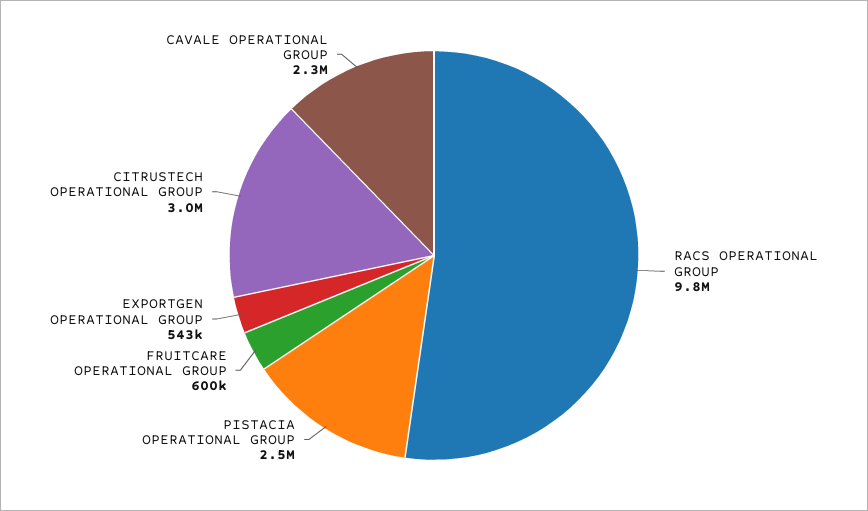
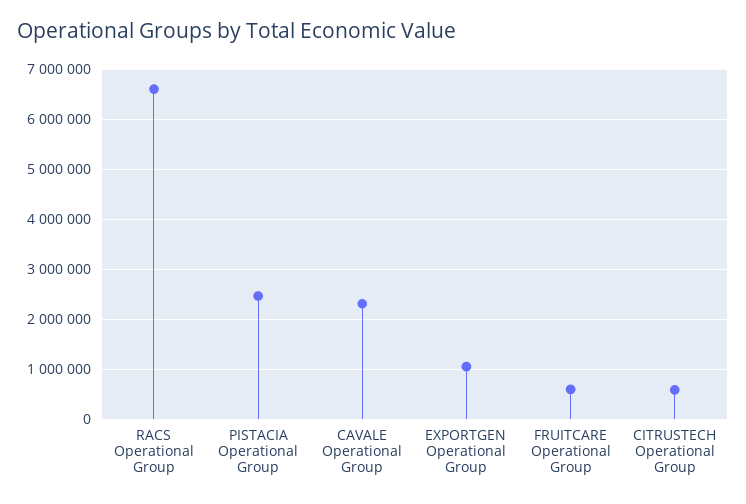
RACS OPERATIONAL GROUP: 9800000 -> 6600000
EXPORTGEN OPERATIONAL GROUP: 543000 -> 1000000
CITRUSTECH OPERATIONAL GROUP: 3000000 -> 600000

